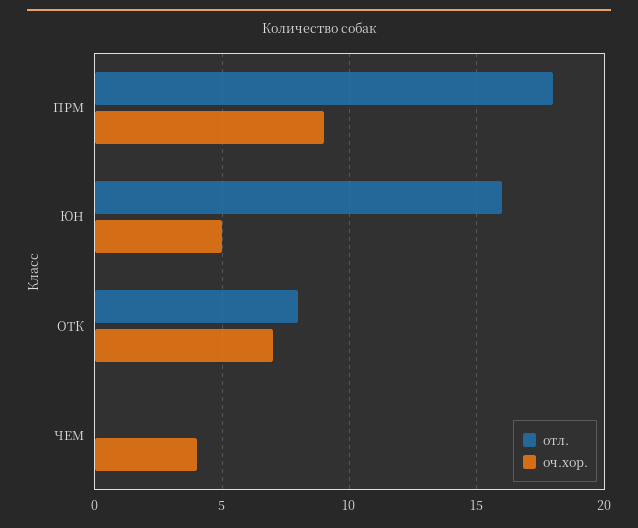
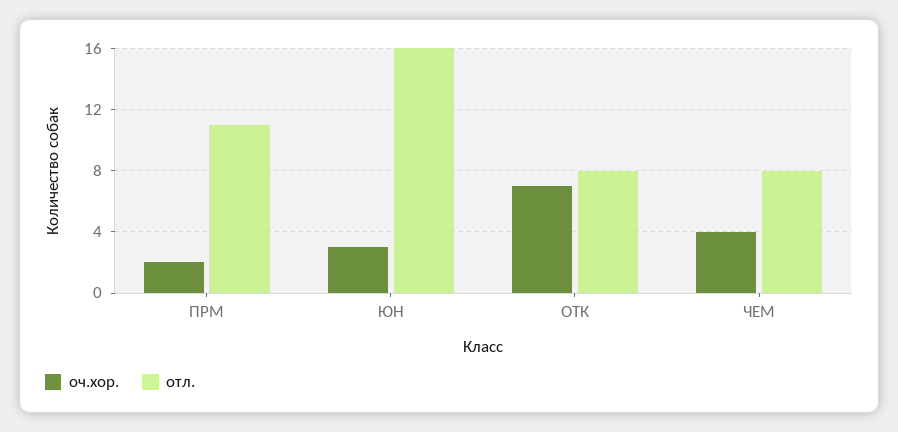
отл., ПРМ: 18 -> 11
оч.хор., ПРМ: 9 -> 2
оч.хор., ЮН: 5 -> 3
отл., ЧЕМ: 0 -> 8

